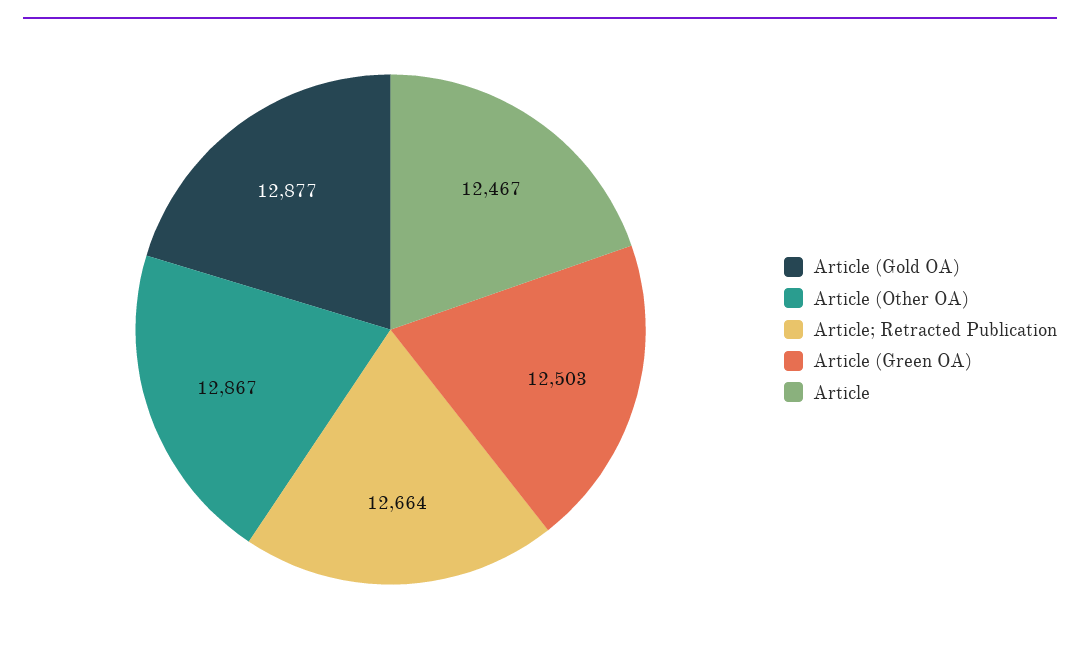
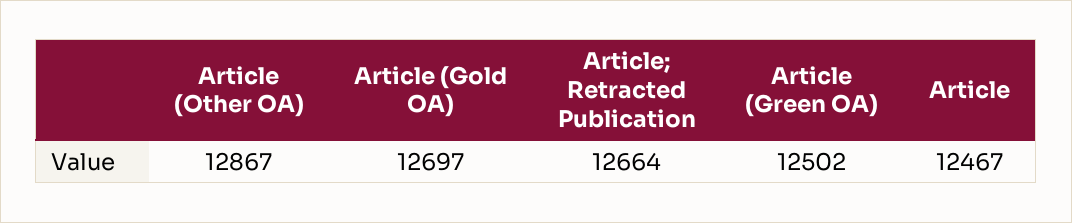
Article (Gold OA): 12877 -> 12697
Article (Green OA): 12503 -> 12502

